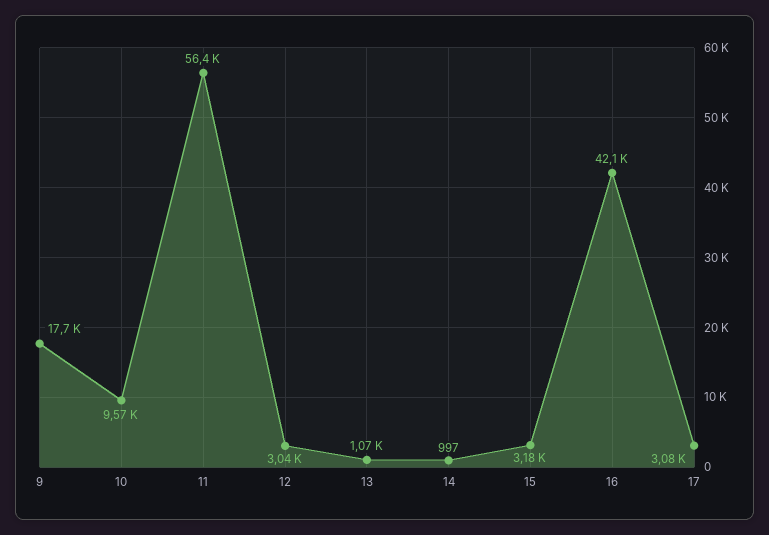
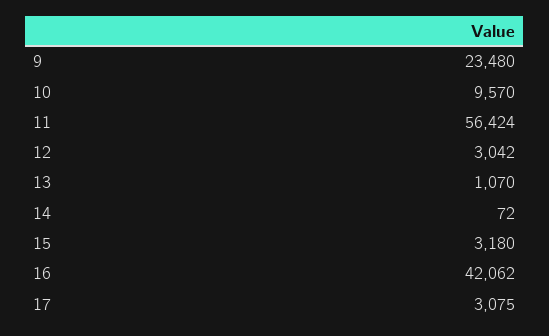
9: 17700 -> 23480
14: 997 -> 72

